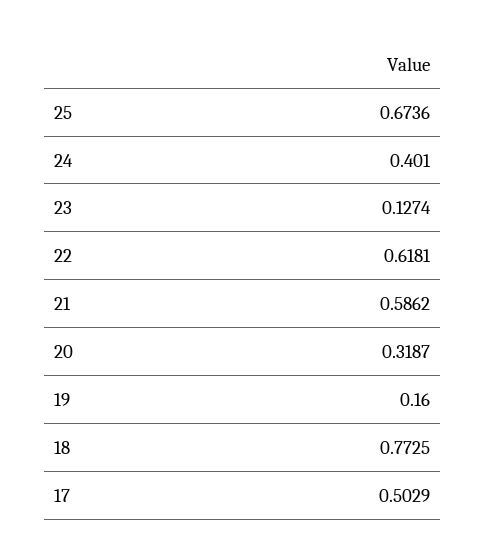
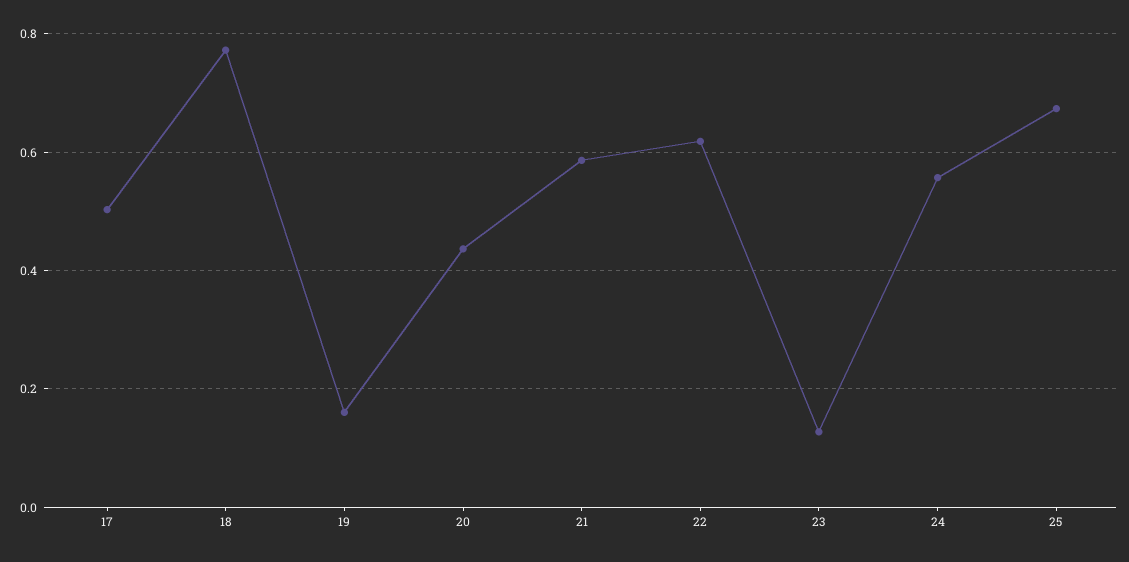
24: 0.401 -> 0.56
20: 0.3187 -> 0.44

